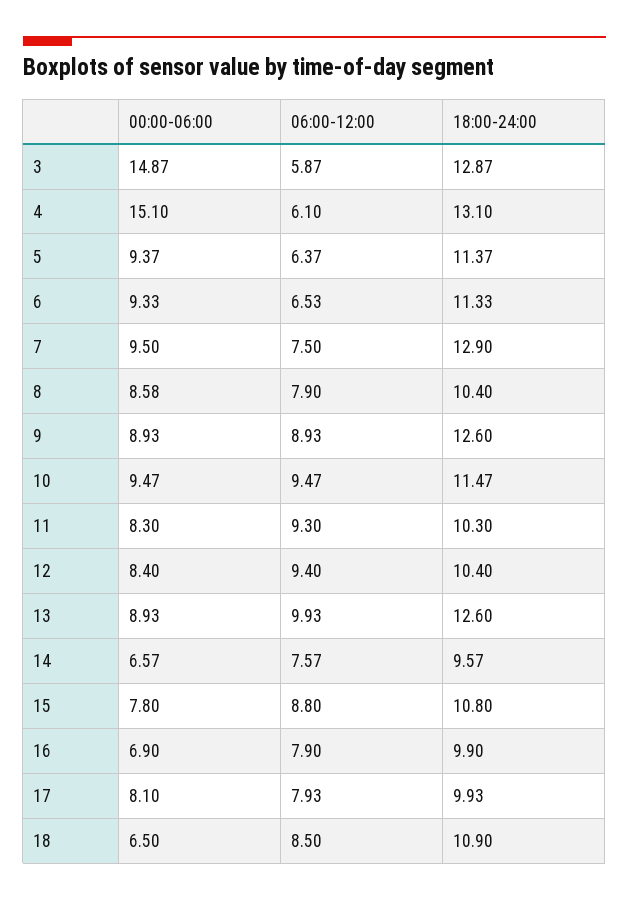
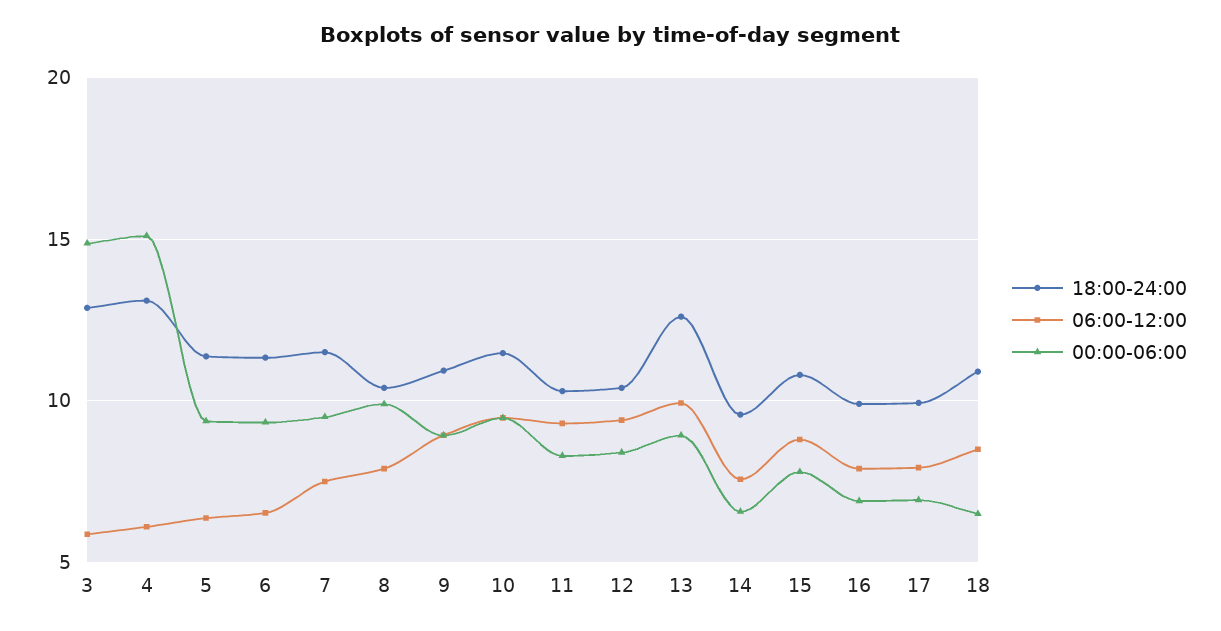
18:00-24:00, 7: 12.9 -> 11.5
00:00-06:00, 8: 8.58 -> 10
18:00-24:00, 9: 12.6 -> 11
00:00-06:00, 17: 8.1 -> 7

